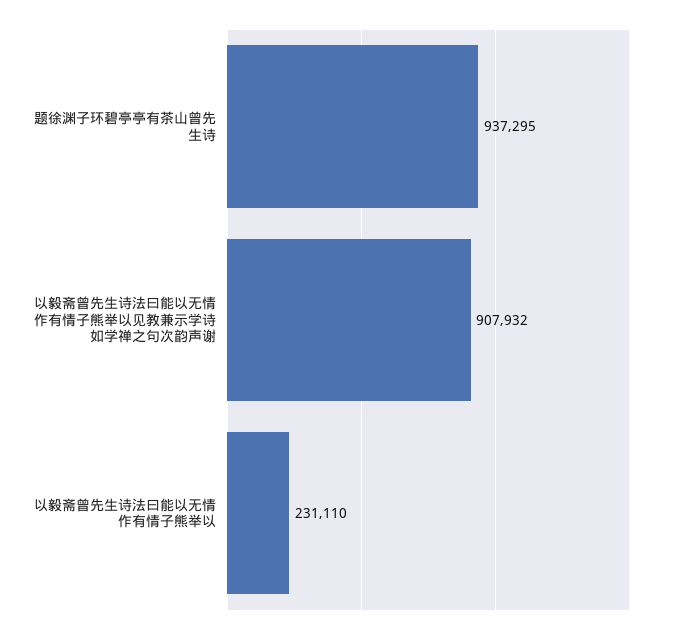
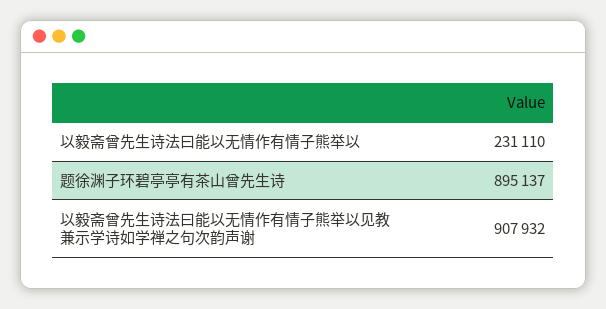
题徐渊子环碧亭亭有茶山曾先生诗: 937295 -> 895137

